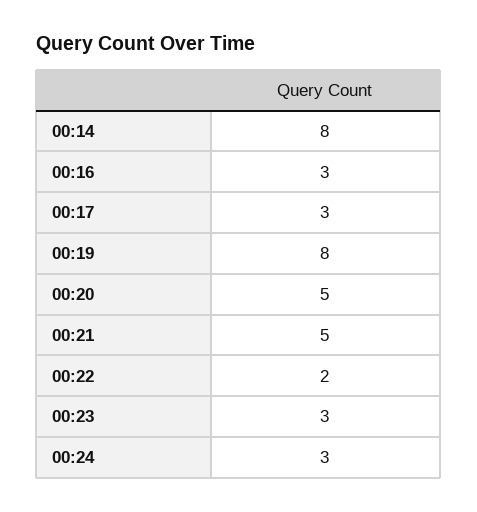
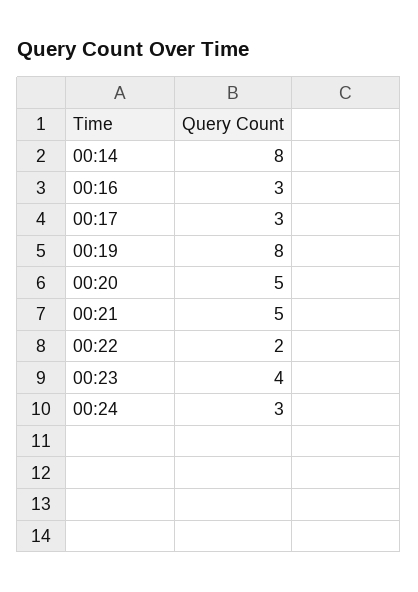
00:23: 3 -> 4

